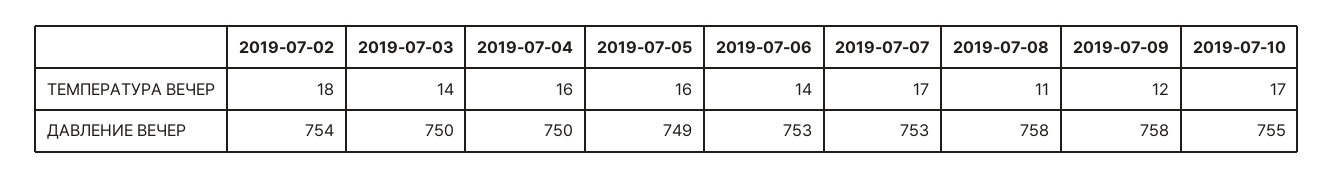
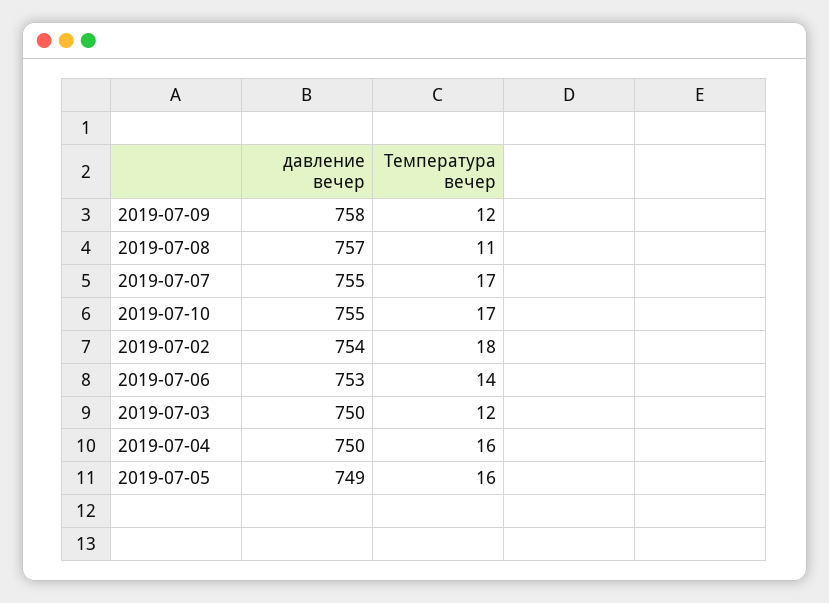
2019-07-03, ТЕМПЕРАТУРА ВЕЧЕР: 14 -> 12
2019-07-07, ДАВЛЕНИЕ ВЕЧЕР: 753 -> 755
2019-07-08, ДАВЛЕНИЕ ВЕЧЕР: 758 -> 757

